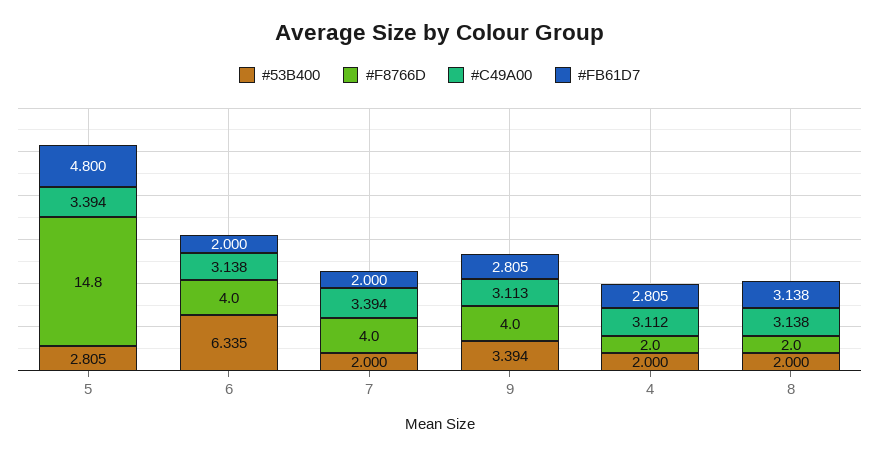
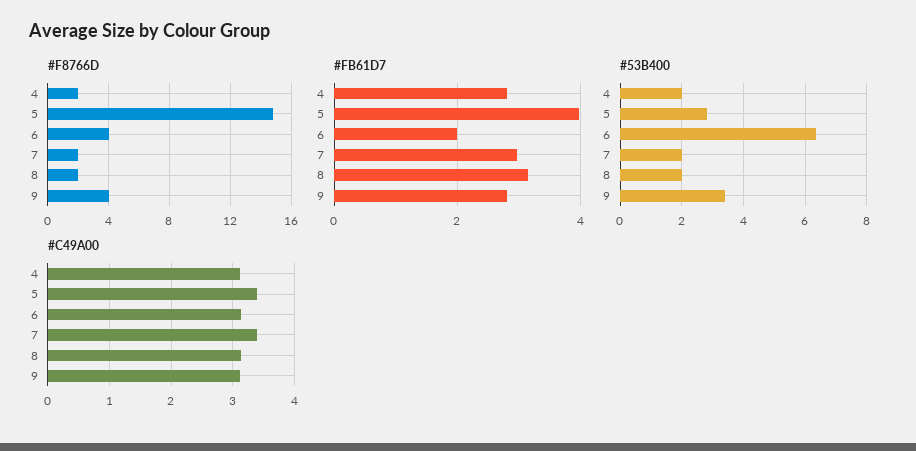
#FB61D7, 5: 4.8 -> 4
#F8766D, 7: 4 -> 2
#FB61D7, 7: 2 -> 3

